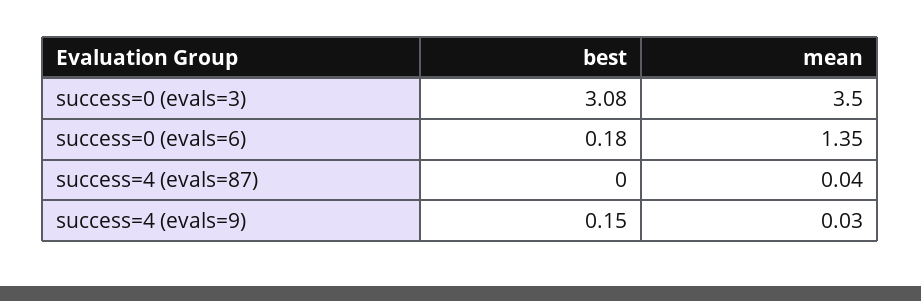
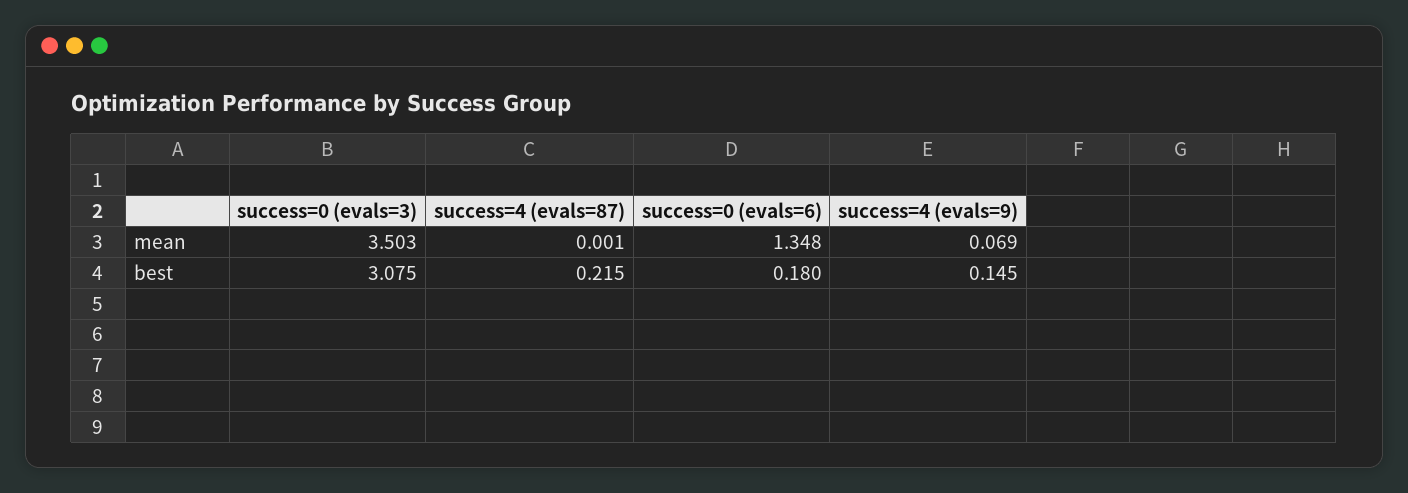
best, success=4 (evals=87): 0 -> 0.215
mean, success=4 (evals=87): 0.04 -> 0.001
mean, success=4 (evals=9): 0.03 -> 0.069

